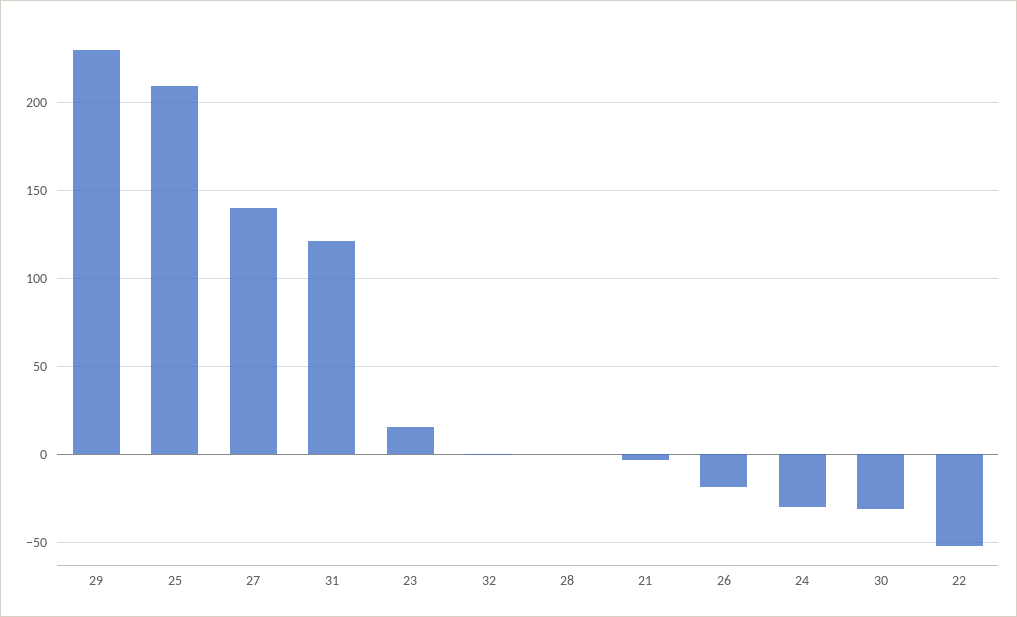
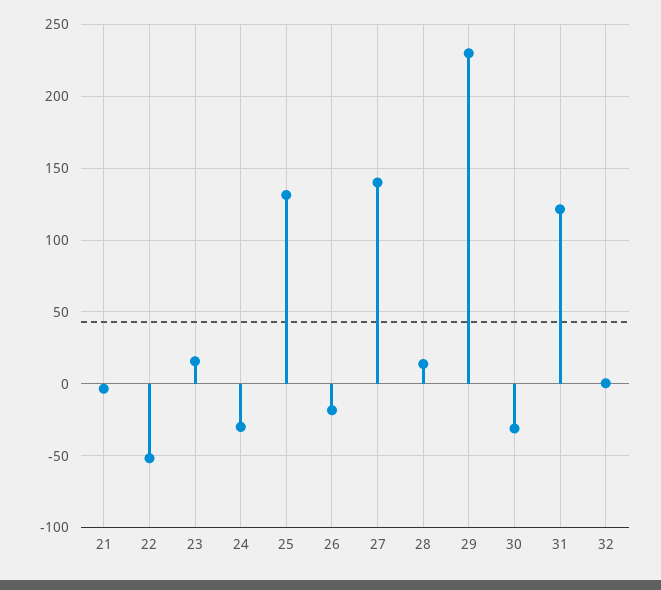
25: 210 -> 130
28: 0 -> 15

